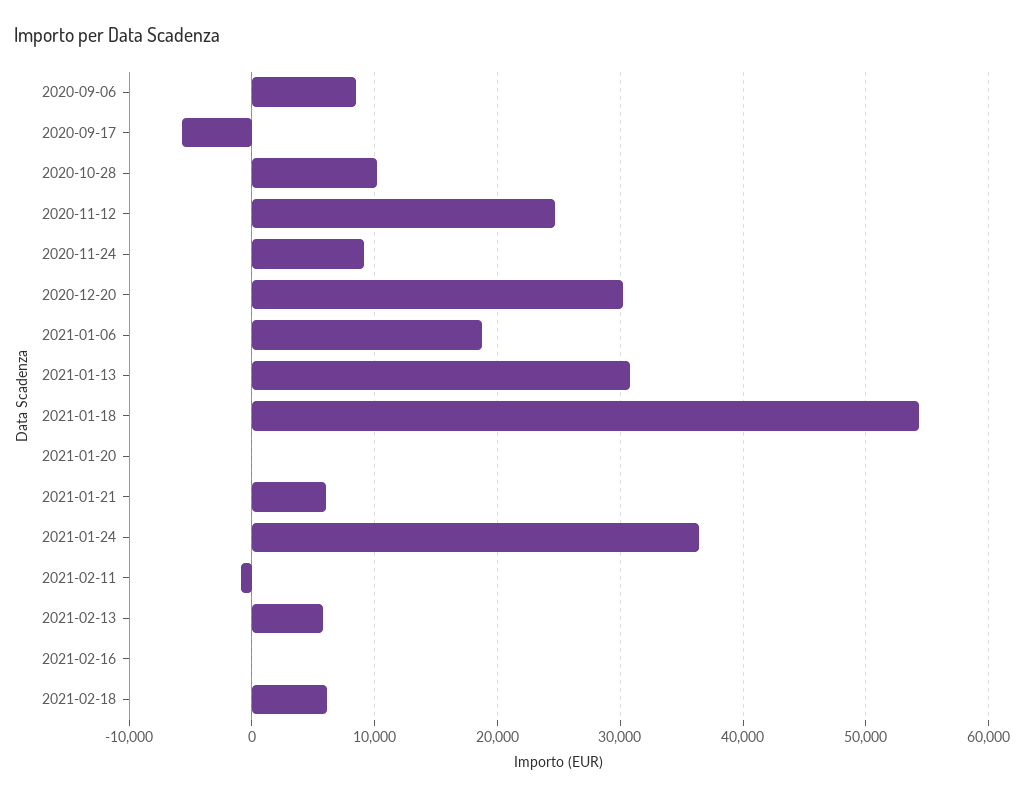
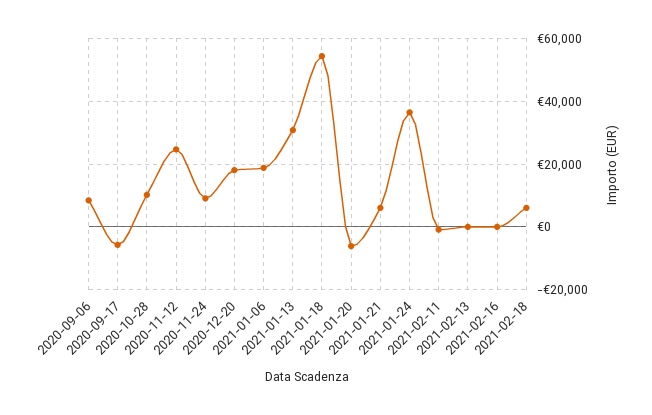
2020-12-20: 30000 -> 18000
2021-01-20: 0 -> -6000
2021-02-13: 6000 -> 0

